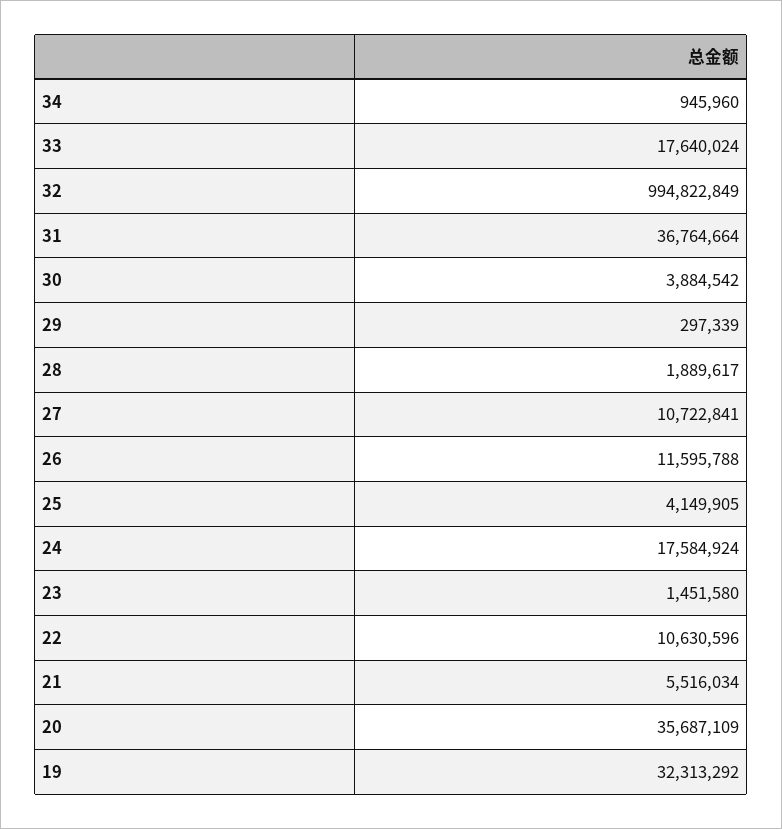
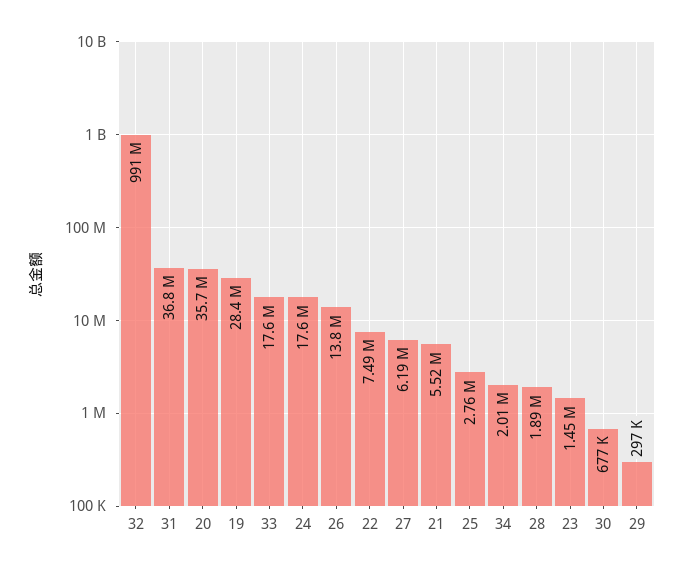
34: 945960 -> 2010000
32: 994822849 -> 991000000
30: 3884542 -> 677000
27: 10722841 -> 6190000
26: 11595788 -> 13800000
25: 4149905 -> 2760000
22: 10630596 -> 7490000
19: 32313292 -> 28400000

